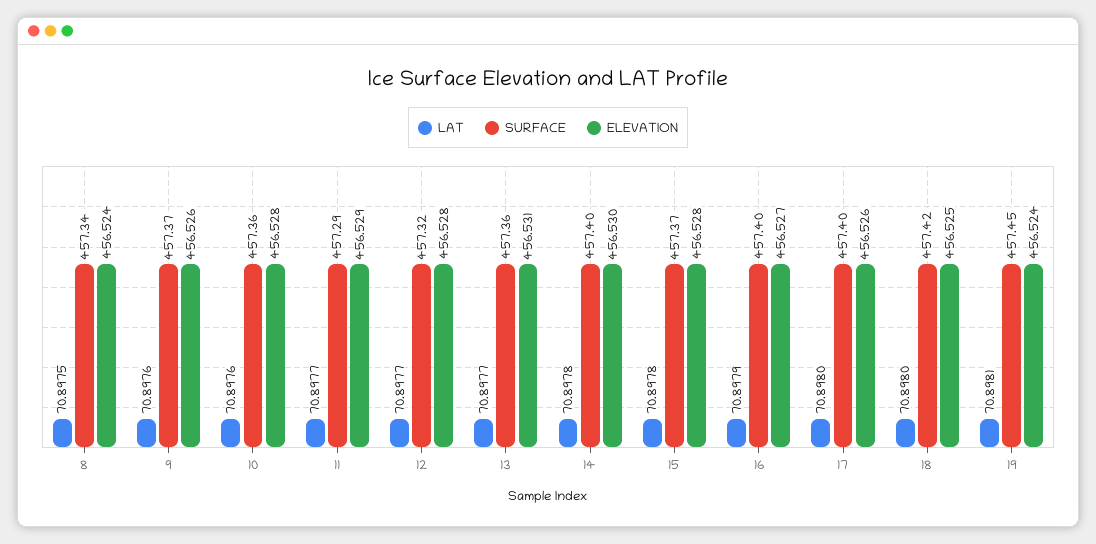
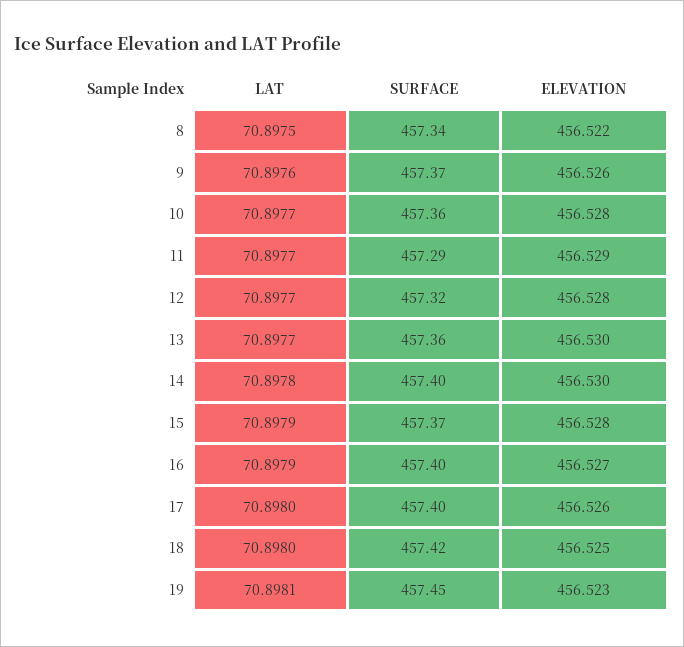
ELEVATION, 8: 456.524 -> 456.522
LAT, 10: 70.8976 -> 70.8977
ELEVATION, 13: 456.531 -> 456.53
LAT, 15: 70.8978 -> 70.8979
ELEVATION, 19: 456.524 -> 456.523

